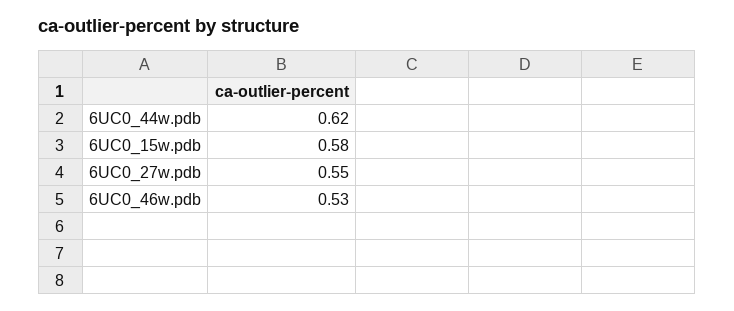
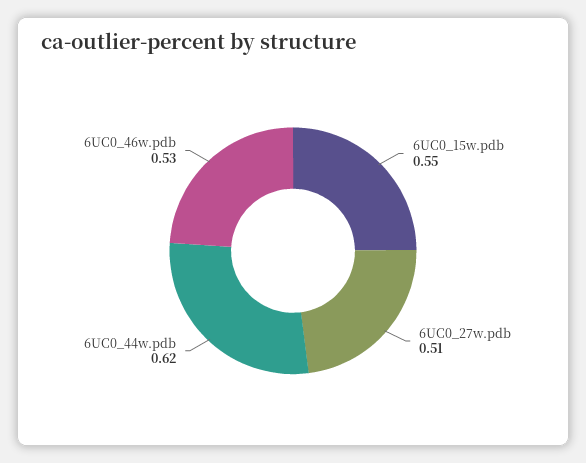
6UC0_15w.pdb: 0.58 -> 0.55
6UC0_27w.pdb: 0.55 -> 0.51

